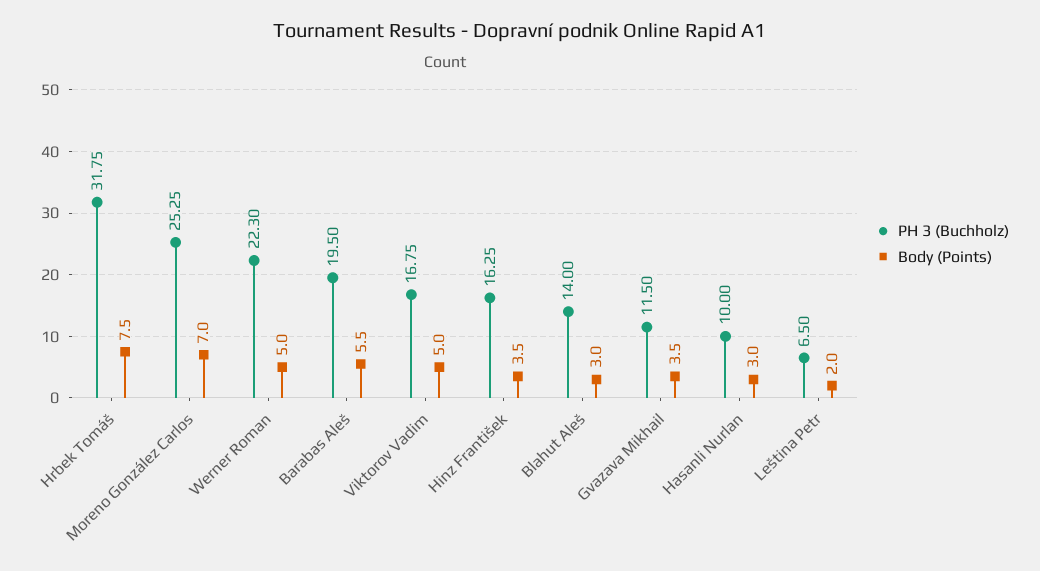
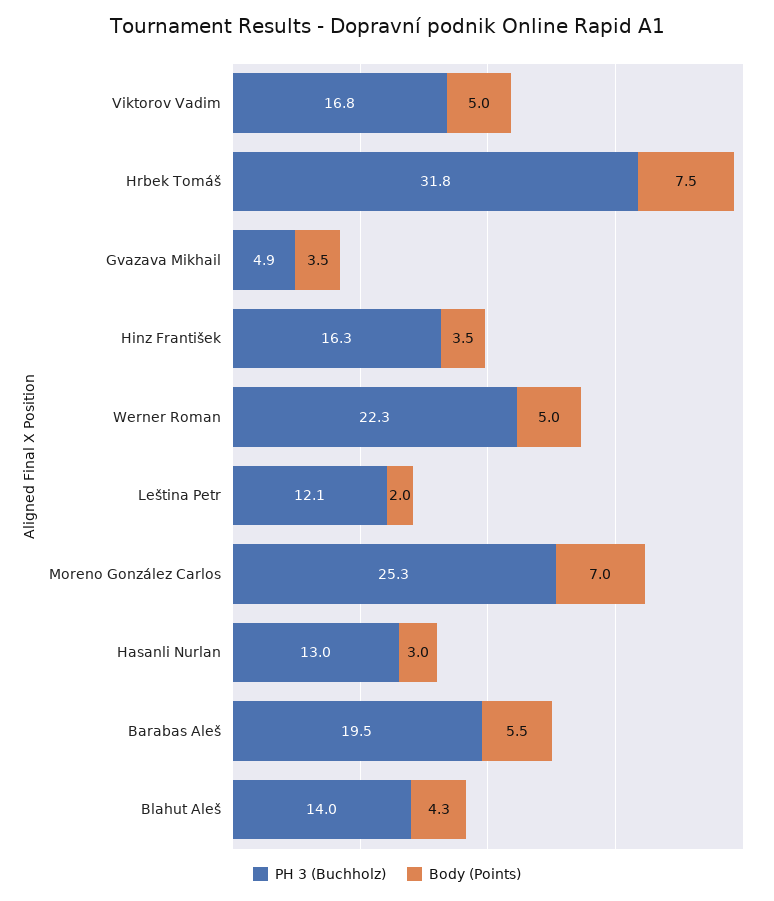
Body (Points), Blahut Aleš: 3 -> 4.3
PH 3 (Buchholz), Gvazava Mikhail: 11.5 -> 4.9
PH 3 (Buchholz), Hasanli Nurlan: 10 -> 13
PH 3 (Buchholz), Leština Petr: 6.5 -> 12.1

